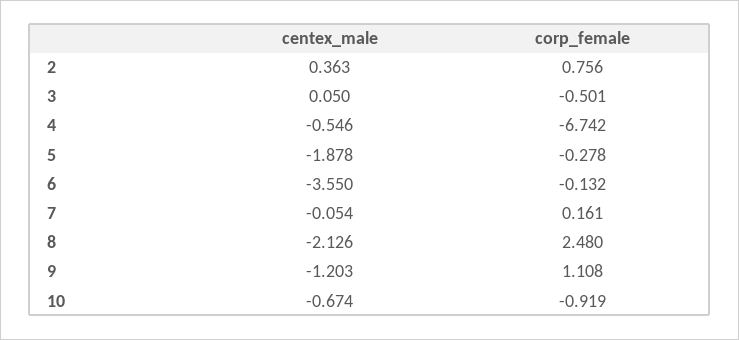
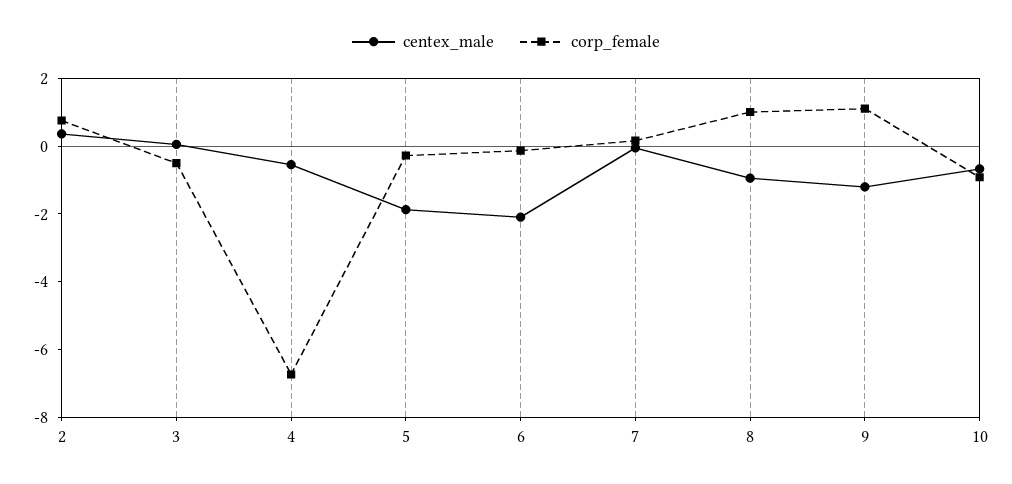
centex_male, 6: -3.55 -> -2
centex_male, 8: -2.126 -> -1
corp_female, 8: 2.48 -> 1

